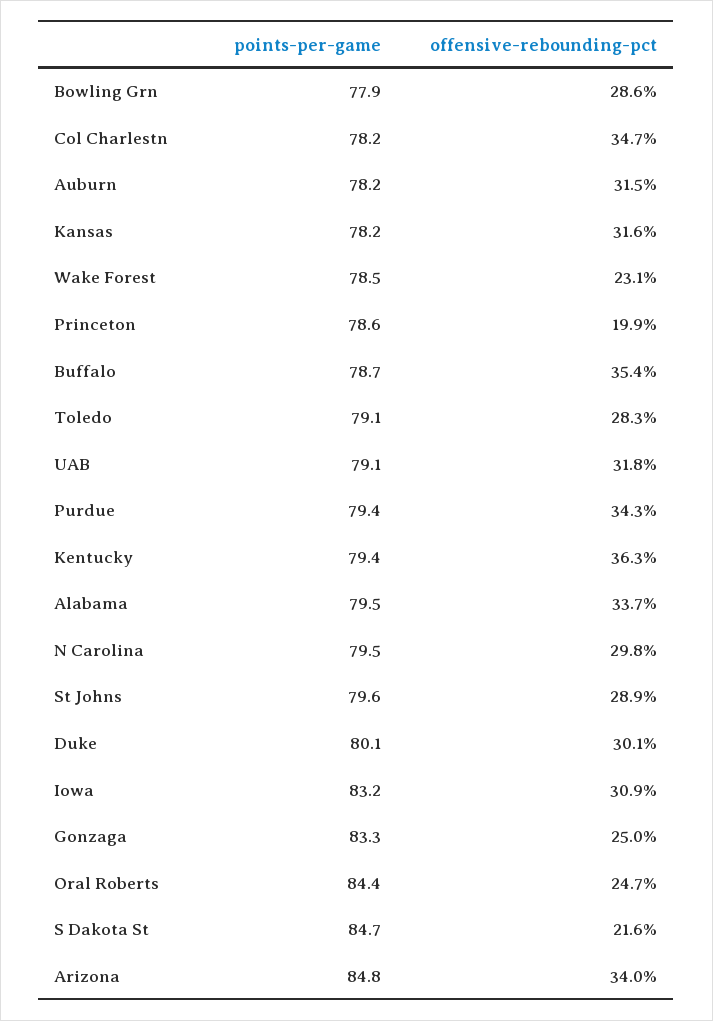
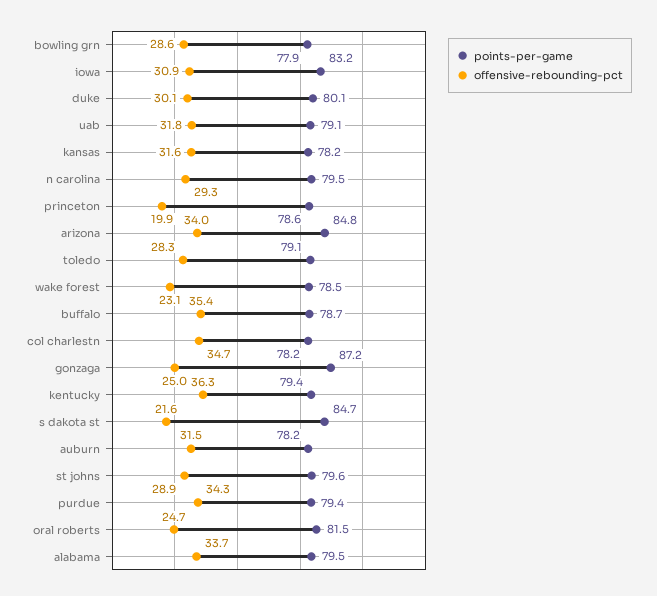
offensive-rebounding-pct, N Carolina: 29.8 -> 29.3
points-per-game, Gonzaga: 83.3 -> 87.2
points-per-game, Oral Roberts: 84.4 -> 81.5

